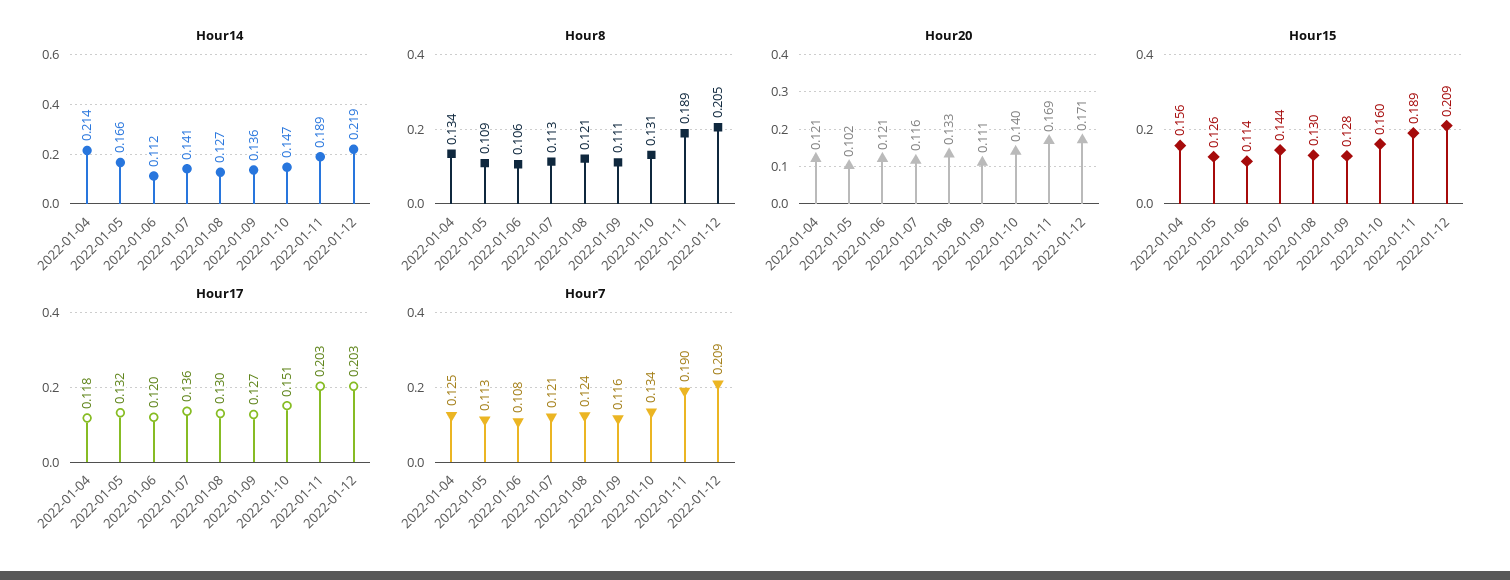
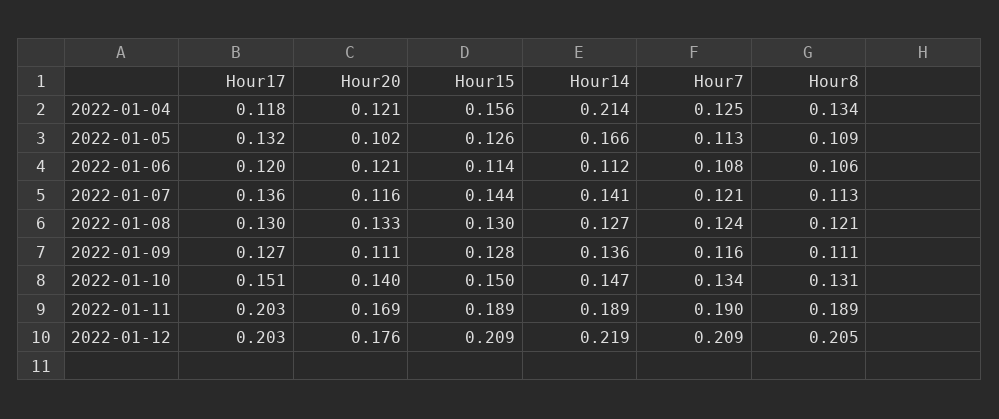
Hour20, 2022-01-12: 0.171 -> 0.176
Hour15, 2022-01-10: 0.16 -> 0.15

